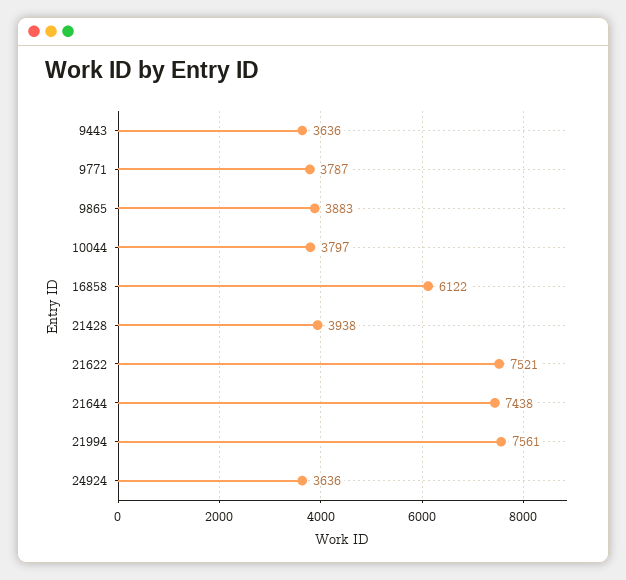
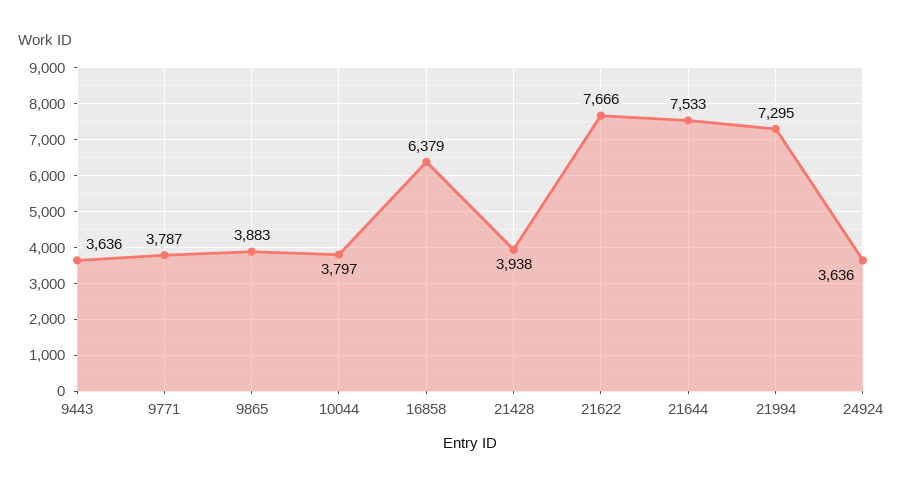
16858: 6122 -> 6379
21622: 7521 -> 7666
21644: 7438 -> 7533
21994: 7561 -> 7295

